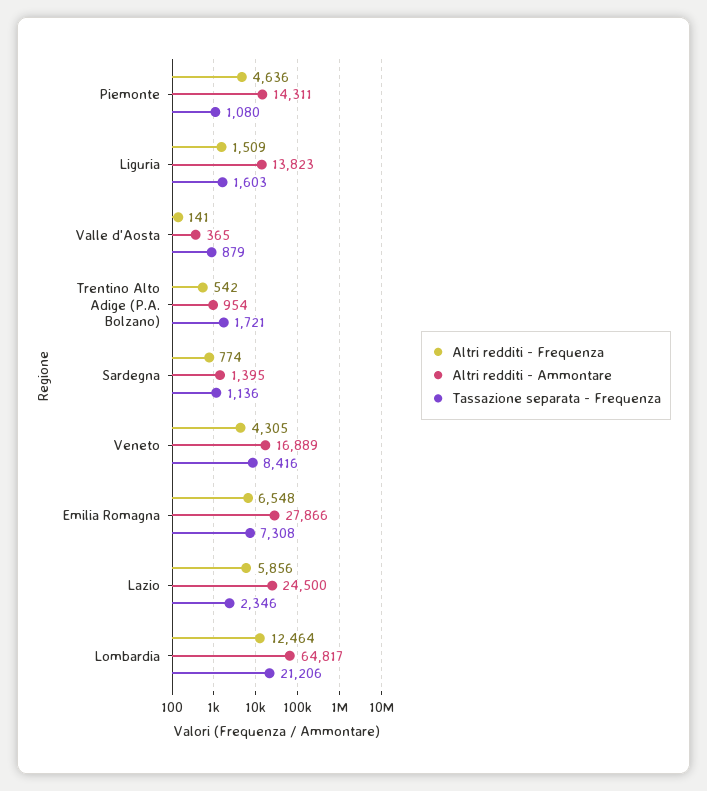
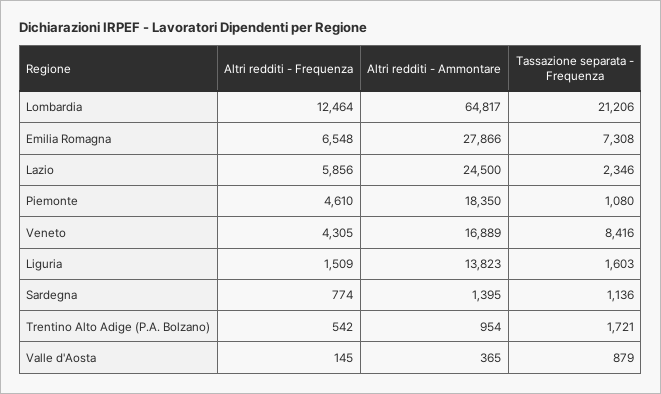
Altri redditi - Frequenza, Piemonte: 4636 -> 4610
Altri redditi - Ammontare, Piemonte: 14311 -> 18350
Altri redditi - Frequenza, Valle d'Aosta: 141 -> 145

